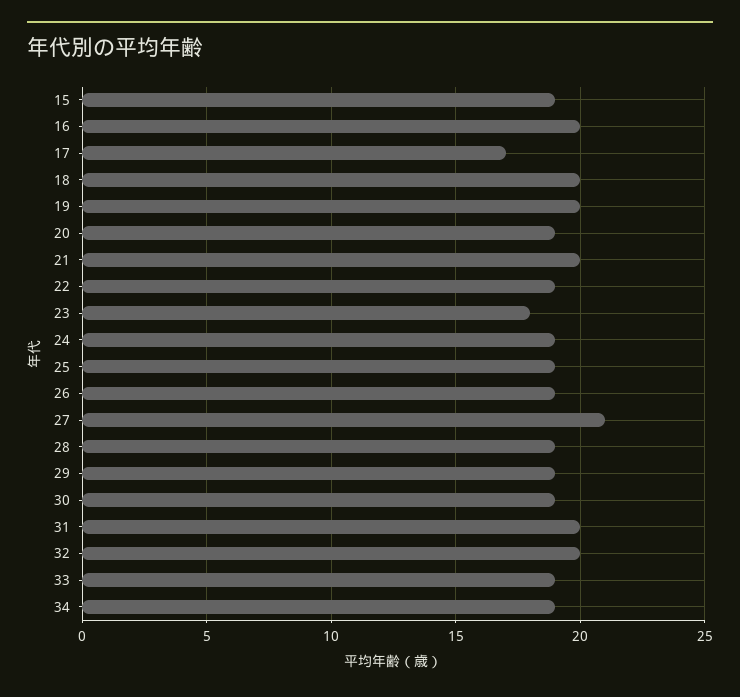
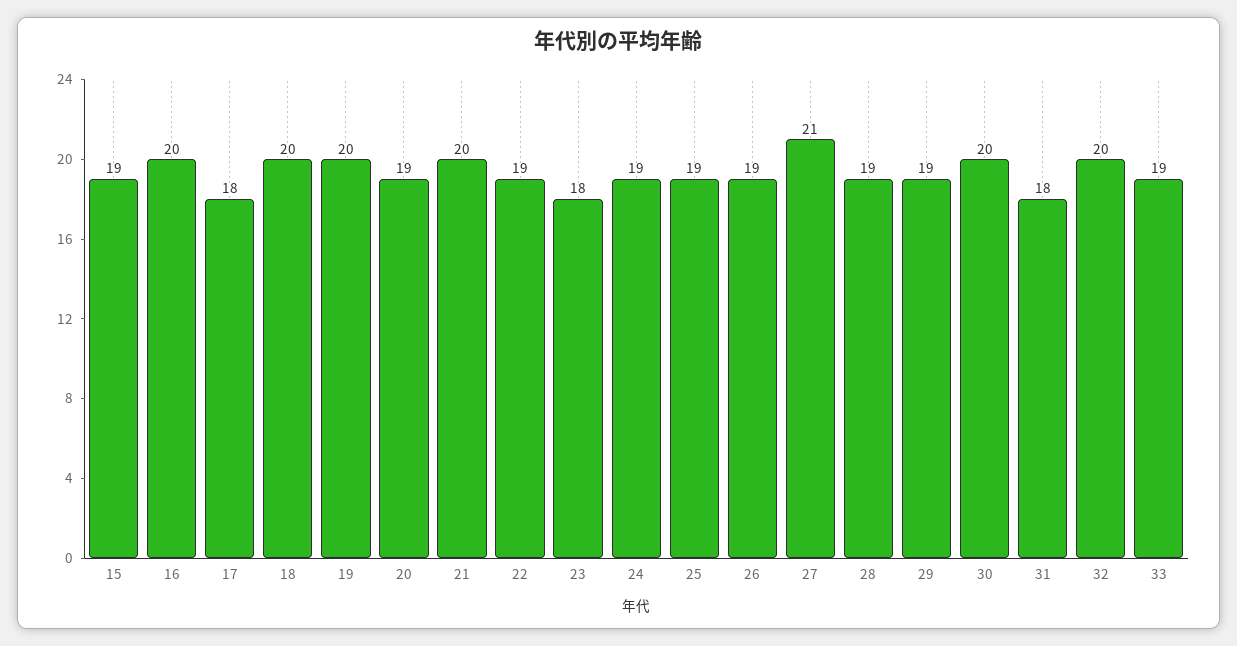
17: 17 -> 18
30: 19 -> 20
31: 20 -> 18
34: 19 -> none

